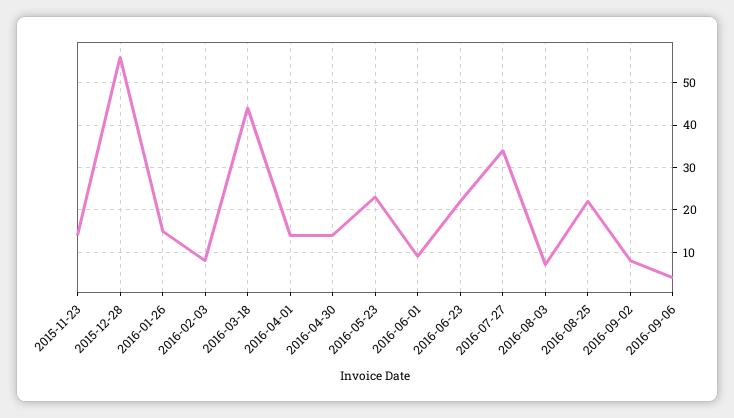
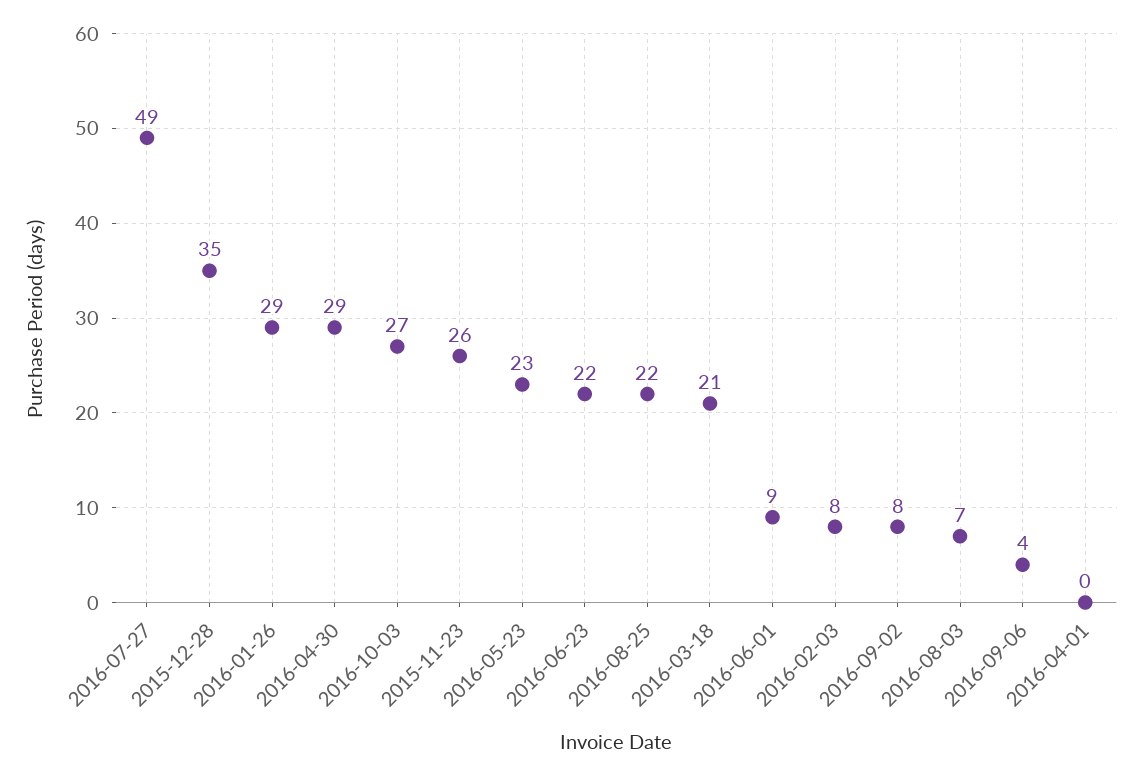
2015-11-23: 15 -> 26
2015-12-28: 55 -> 35
2016-01-26: 15 -> 29
2016-03-18: 45 -> 21
2016-04-01: 15 -> 0
2016-04-30: 15 -> 29
2016-07-27: 35 -> 49
2016-10-03: none -> 27

